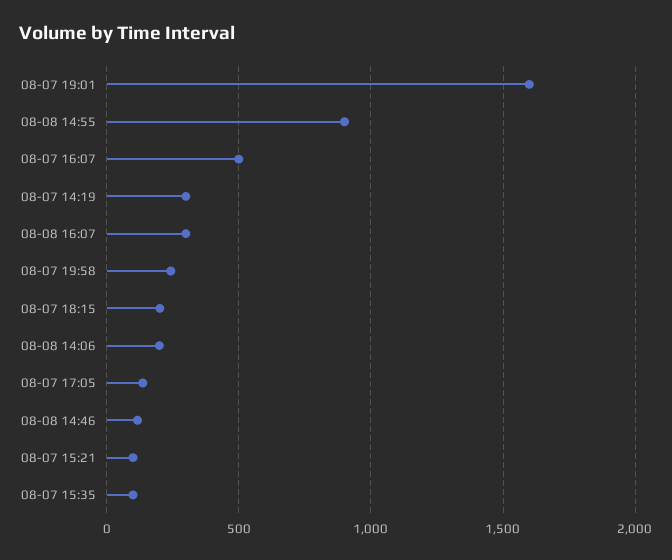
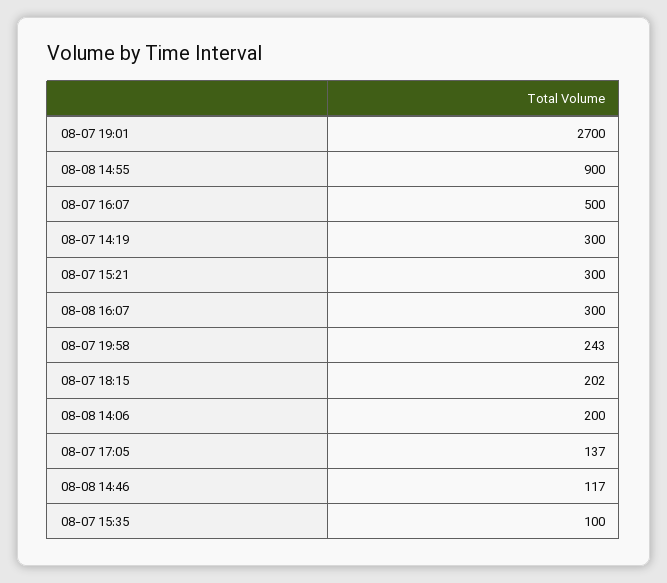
08-07 19:01: 1600 -> 2700
08-07 15:21: 100 -> 300

